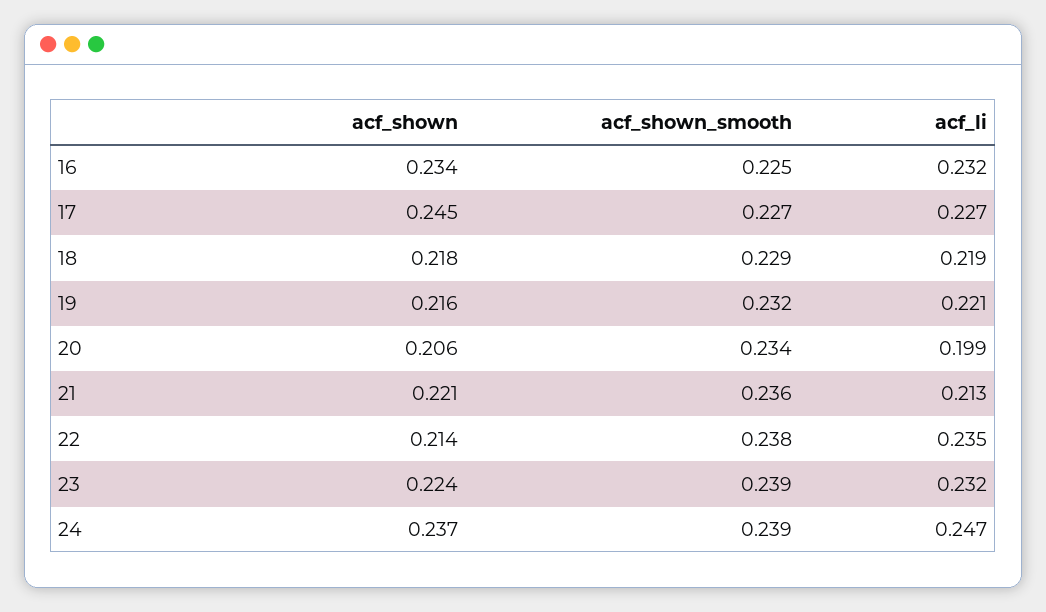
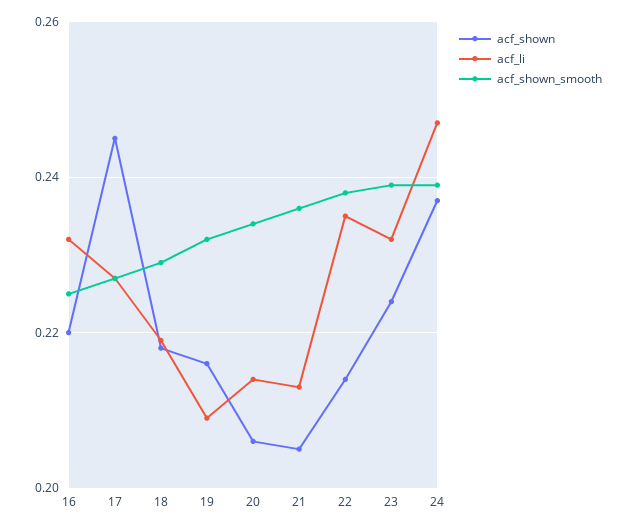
acf_shown, 16: 0.234 -> 0.22
acf_li, 19: 0.221 -> 0.21
acf_li, 20: 0.199 -> 0.215
acf_shown, 21: 0.221 -> 0.205

